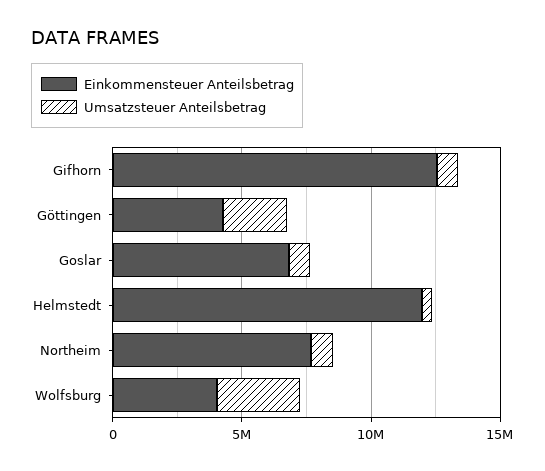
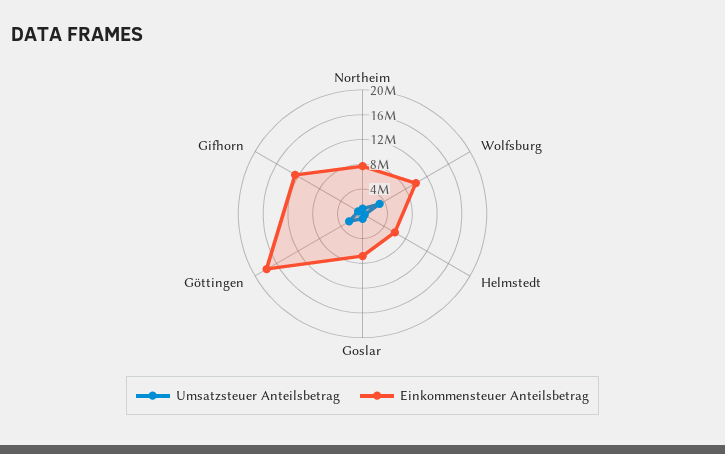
Einkommensteuer Anteilsbetrag, Göttingen: 4000000 -> 18000000
Einkommensteuer Anteilsbetrag, Helmstedt: 12000000 -> 6000000
Einkommensteuer Anteilsbetrag, Wolfsburg: 4000000 -> 10000000

